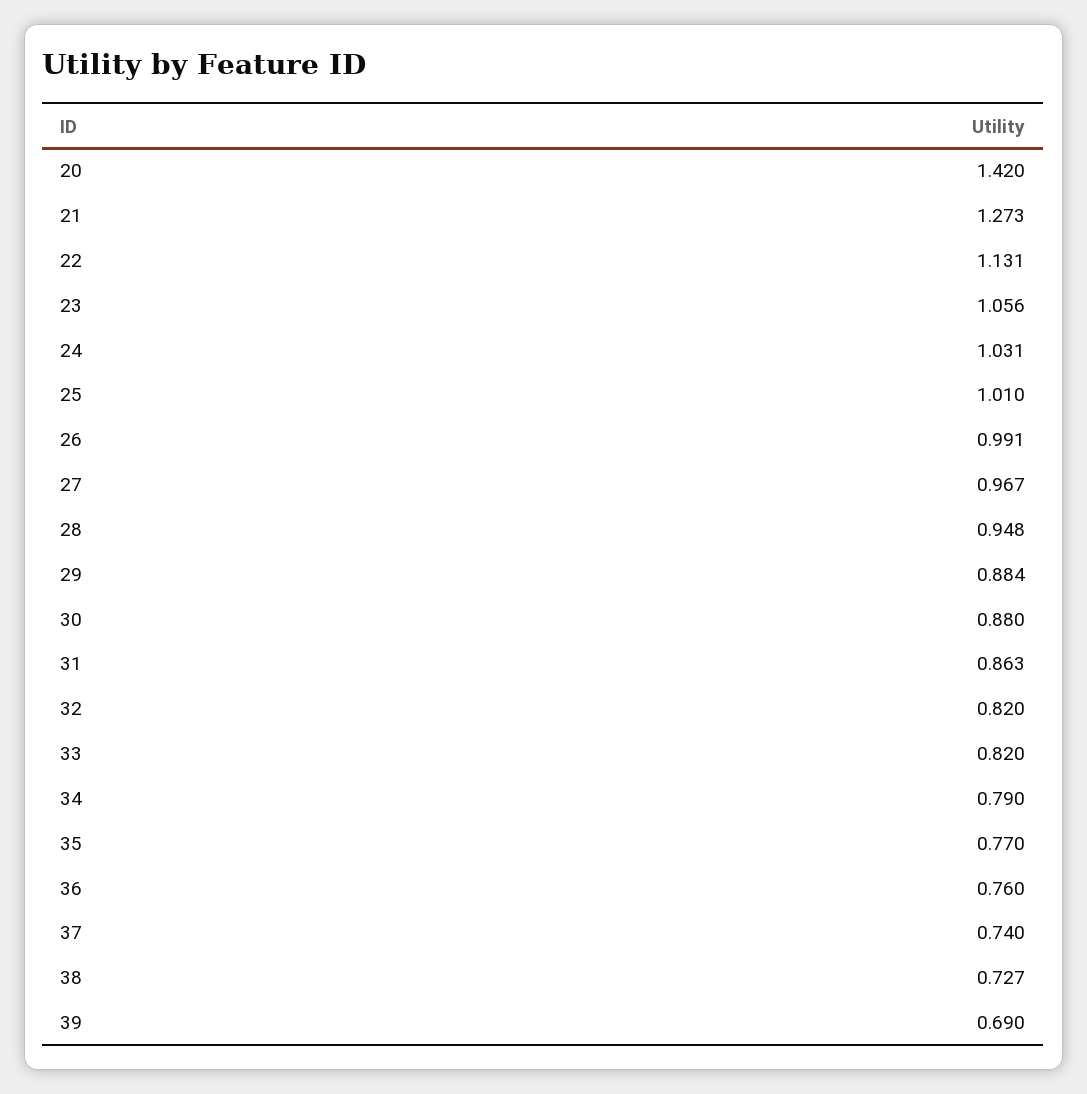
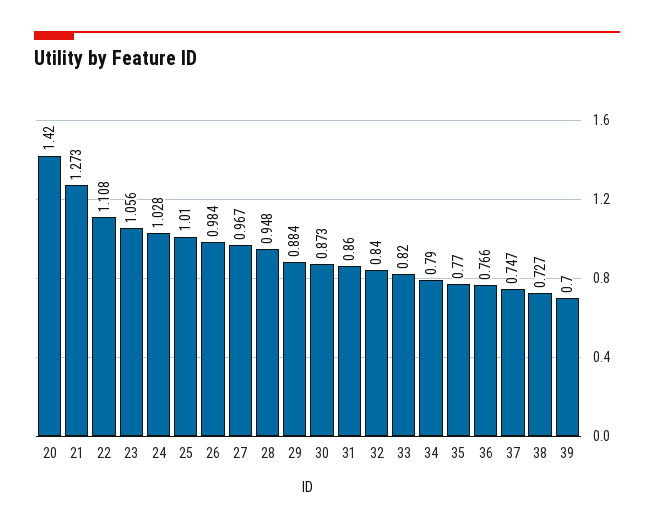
22: 1.131 -> 1.108
24: 1.031 -> 1.028
26: 0.991 -> 0.984
30: 0.88 -> 0.873
31: 0.863 -> 0.86
32: 0.82 -> 0.84
36: 0.76 -> 0.766
37: 0.74 -> 0.747
39: 0.69 -> 0.7

